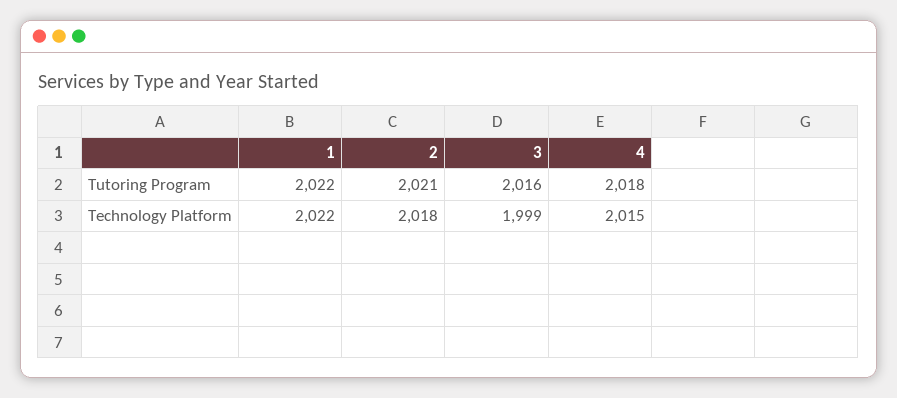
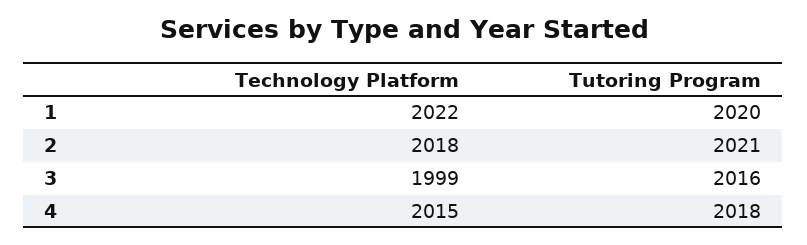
1, Tutoring Program: 2022 -> 2020

